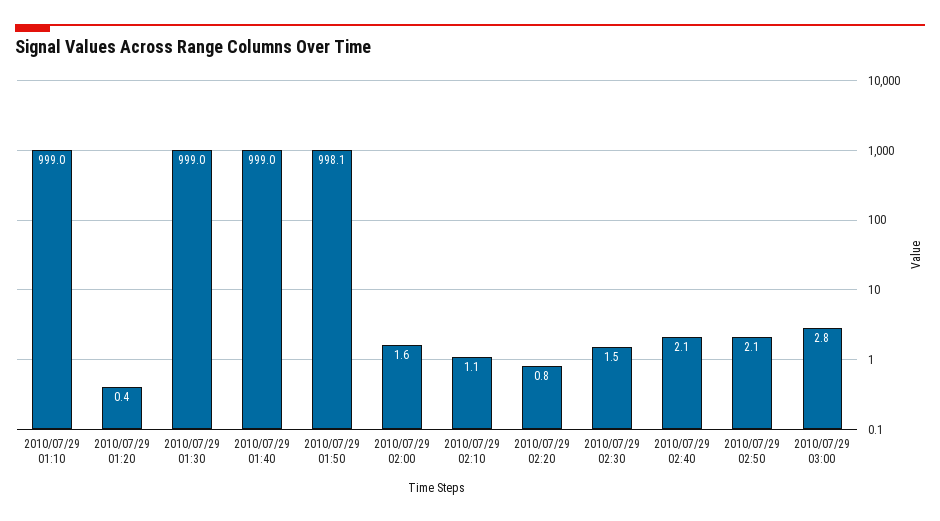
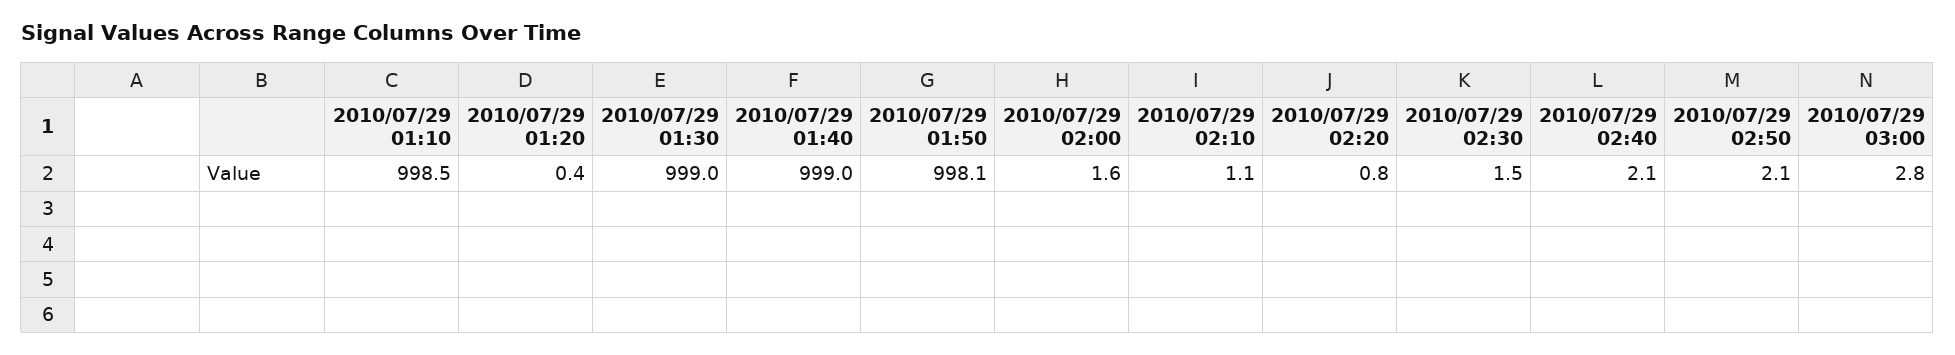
2010/07/29 01:10: 999 -> 998.5

